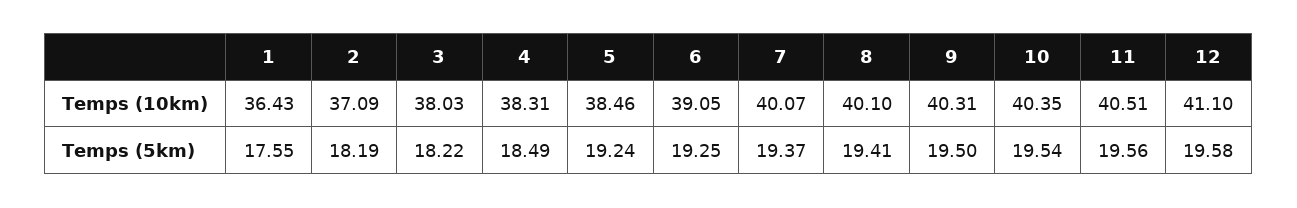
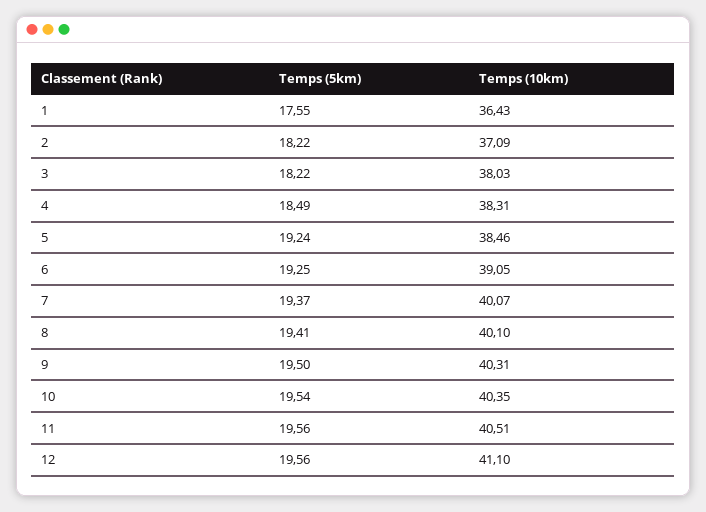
2, Temps (5km): 18.19 -> 18.22
12, Temps (5km): 19.58 -> 19.56

